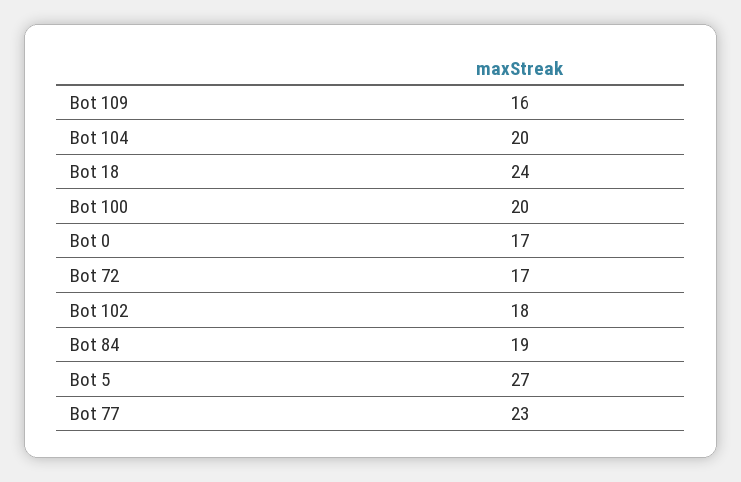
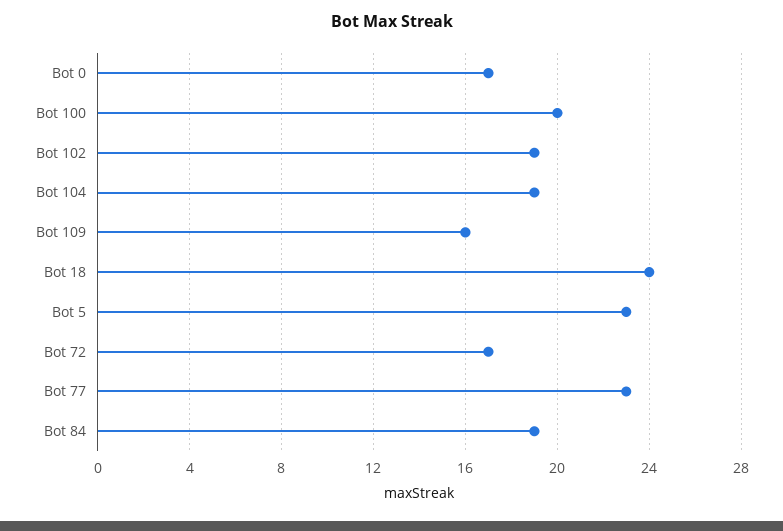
Bot 104: 20 -> 19
Bot 102: 18 -> 19
Bot 5: 27 -> 23

